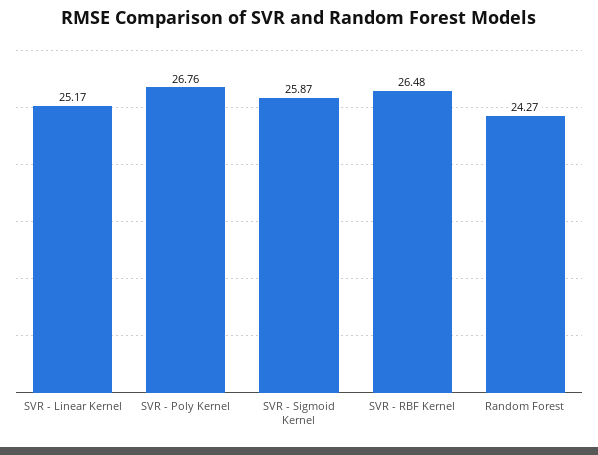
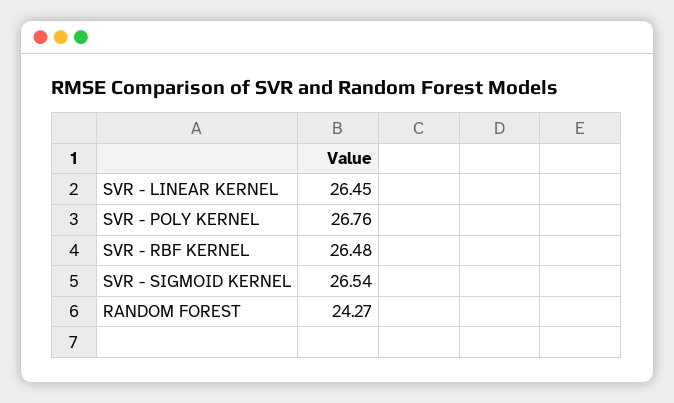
SVR - Linear Kernel: 25.17 -> 26.45
SVR - Sigmoid Kernel: 25.87 -> 26.54

